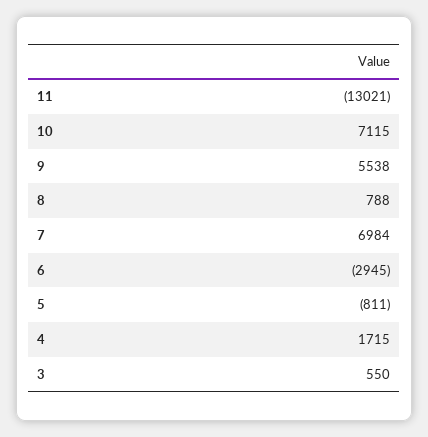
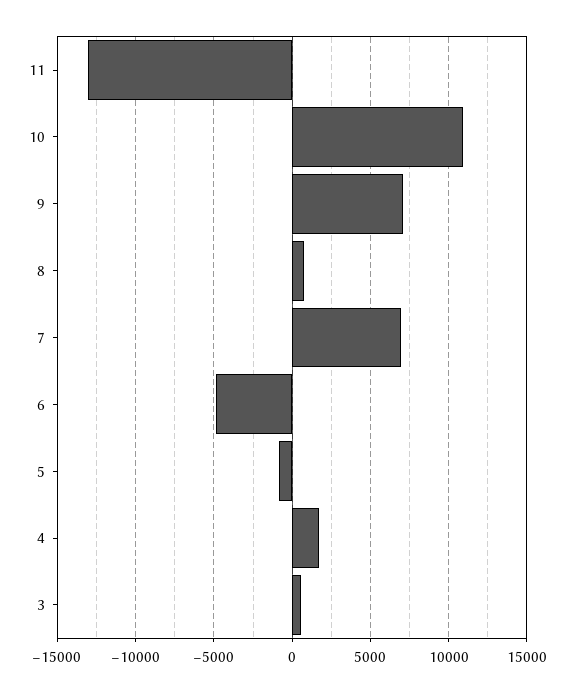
10: 7115 -> 11000
9: 5538 -> 7000
6: -2945 -> -5000

